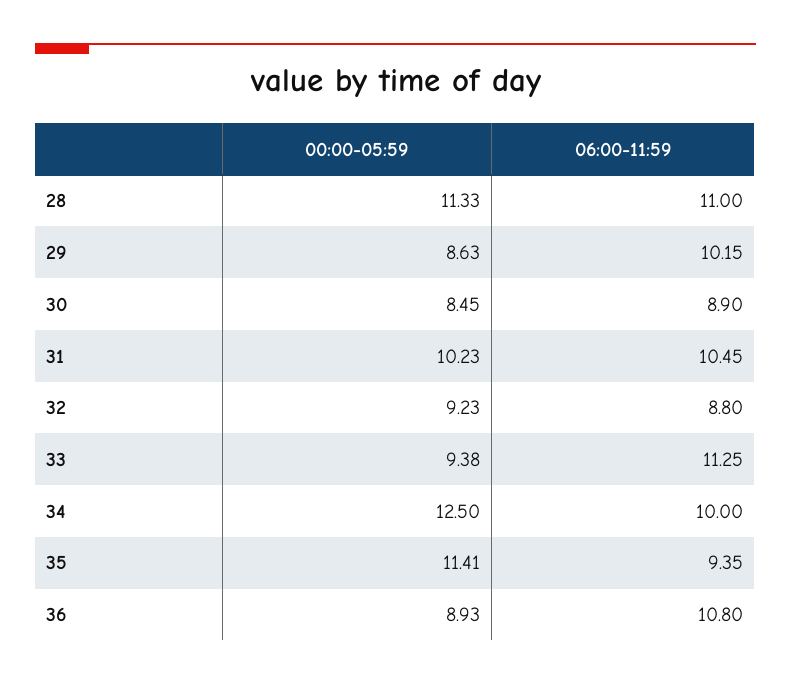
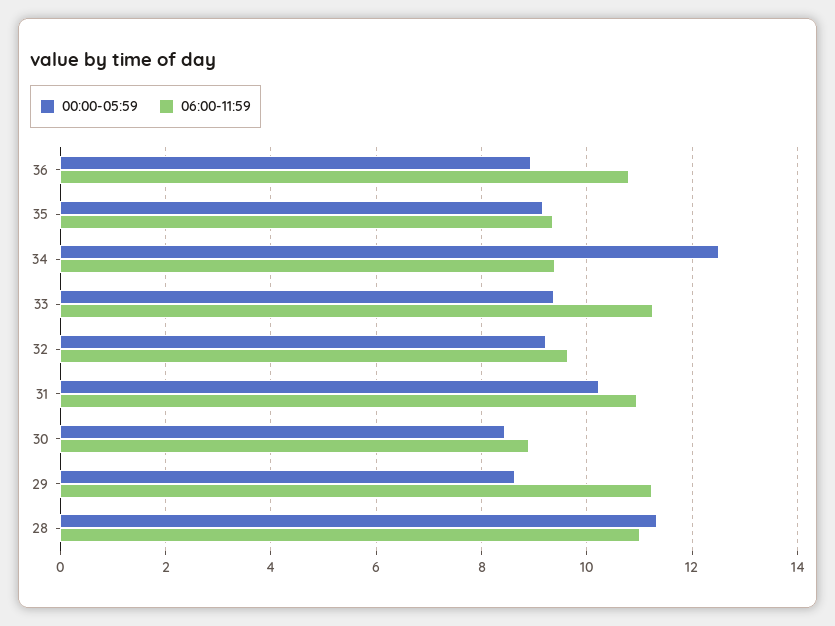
06:00-11:59, 29: 10.15 -> 11.2
06:00-11:59, 31: 10.45 -> 11
06:00-11:59, 32: 8.8 -> 9.6
06:00-11:59, 34: 10 -> 9.4
00:00-05:59, 35: 11.41 -> 9.2

